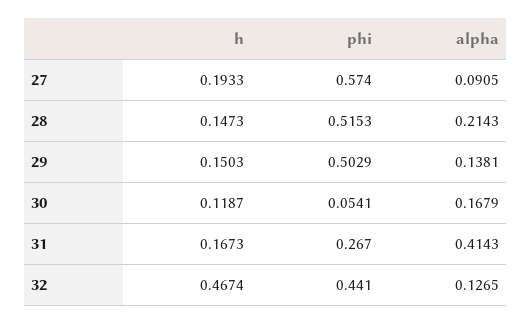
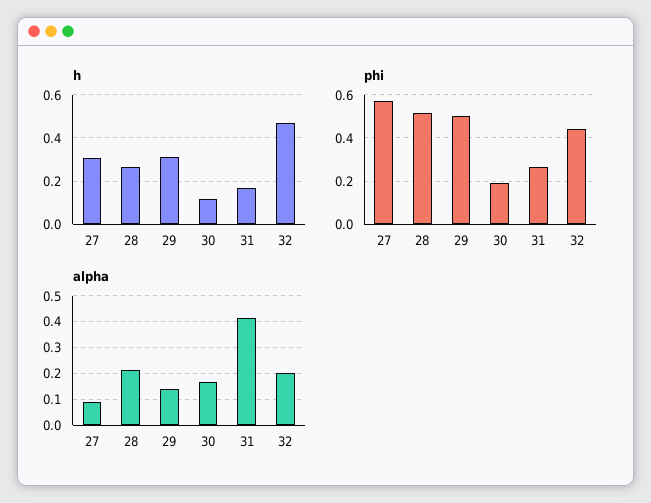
h, 27: 0.1933 -> 0.3
h, 28: 0.1473 -> 0.25
h, 29: 0.1503 -> 0.3
phi, 30: 0.0541 -> 0.2
alpha, 32: 0.1265 -> 0.2

